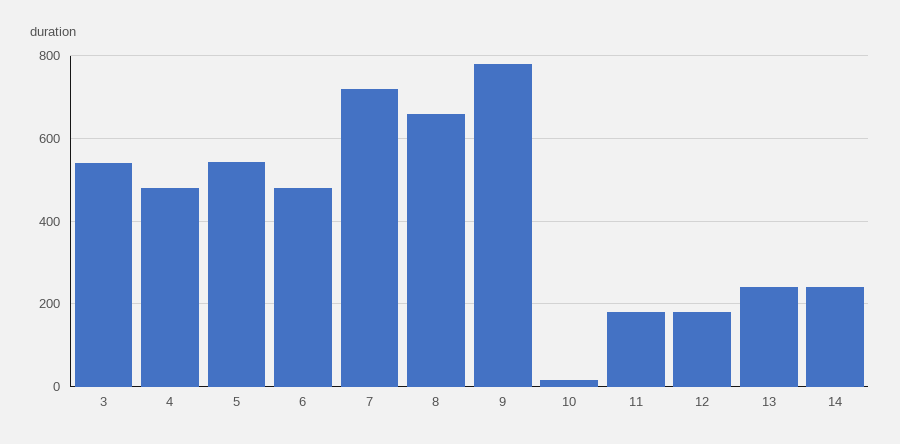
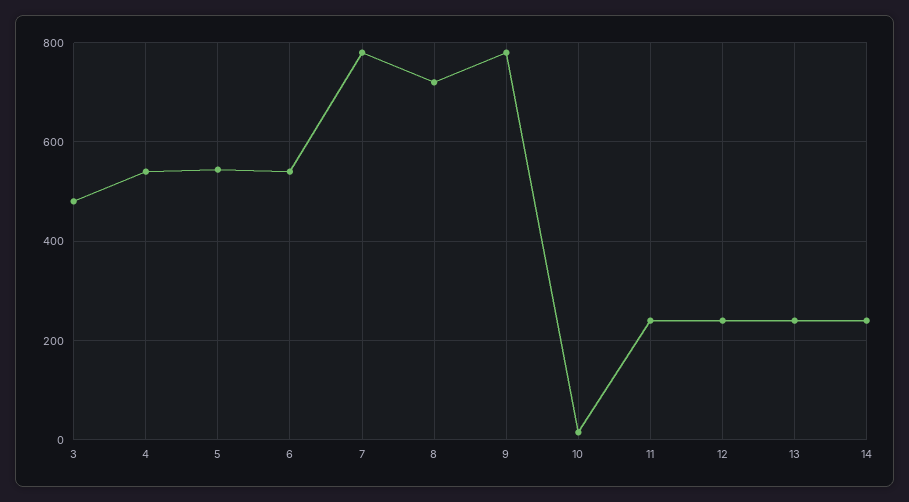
3: 540 -> 480
4: 480 -> 540
6: 480 -> 540
7: 720 -> 780
8: 660 -> 720
11: 180 -> 240
12: 180 -> 240

